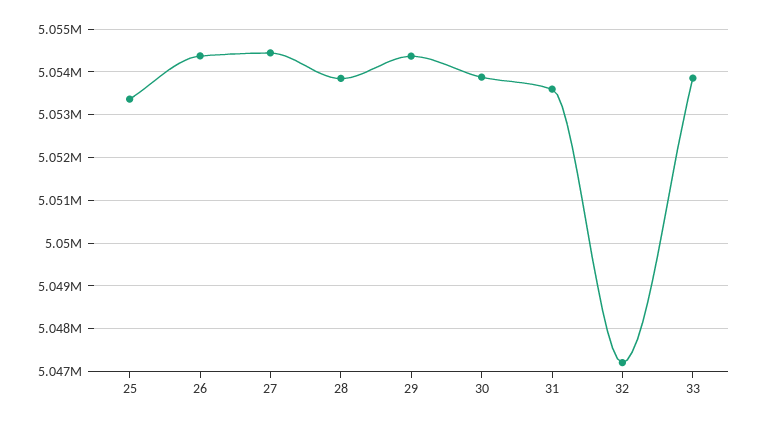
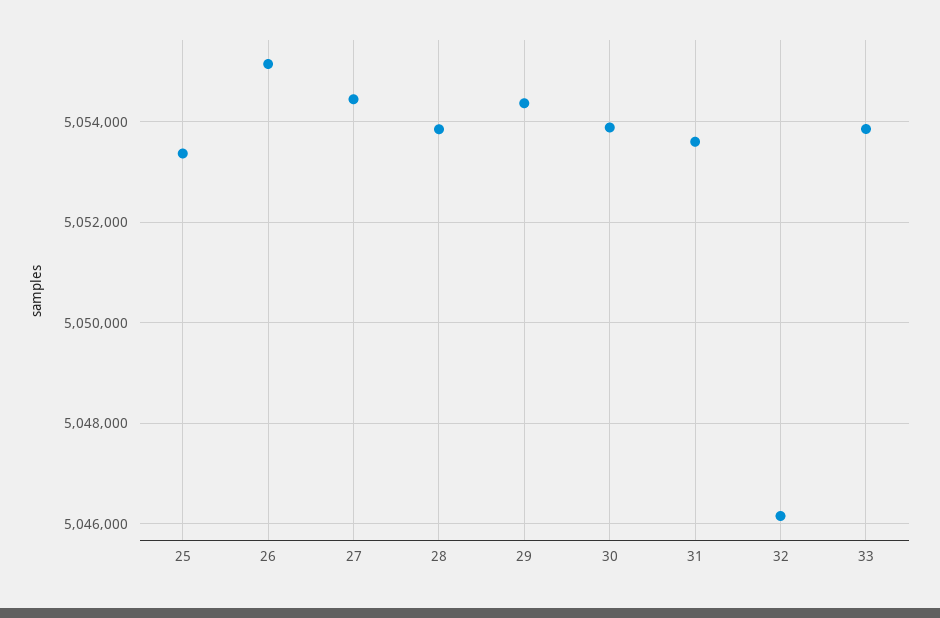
26: 5054400 -> 5055200
32: 5047200 -> 5046200

